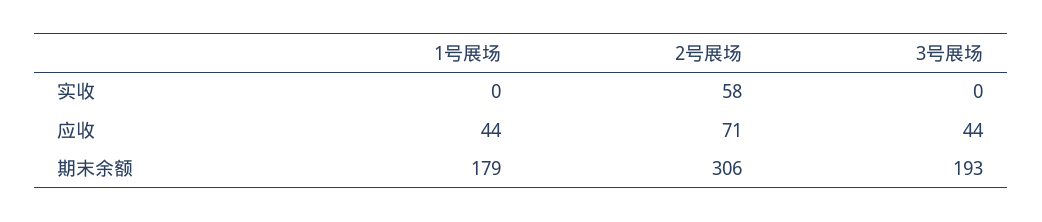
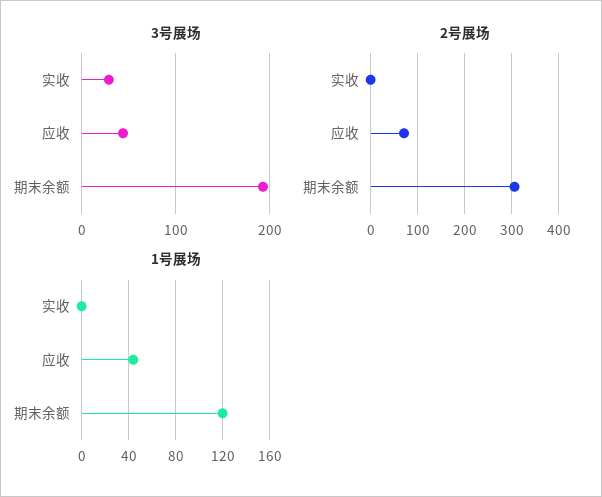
2号展场, 实收: 58 -> 0
3号展场, 实收: 0 -> 30
1号展场, 期末余额: 179 -> 120

